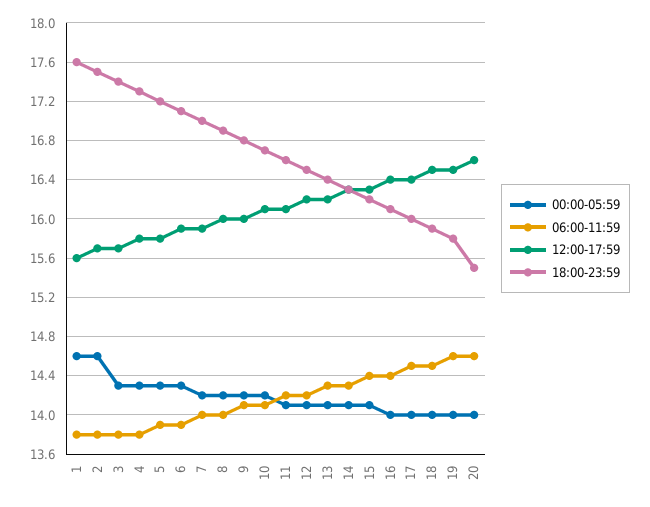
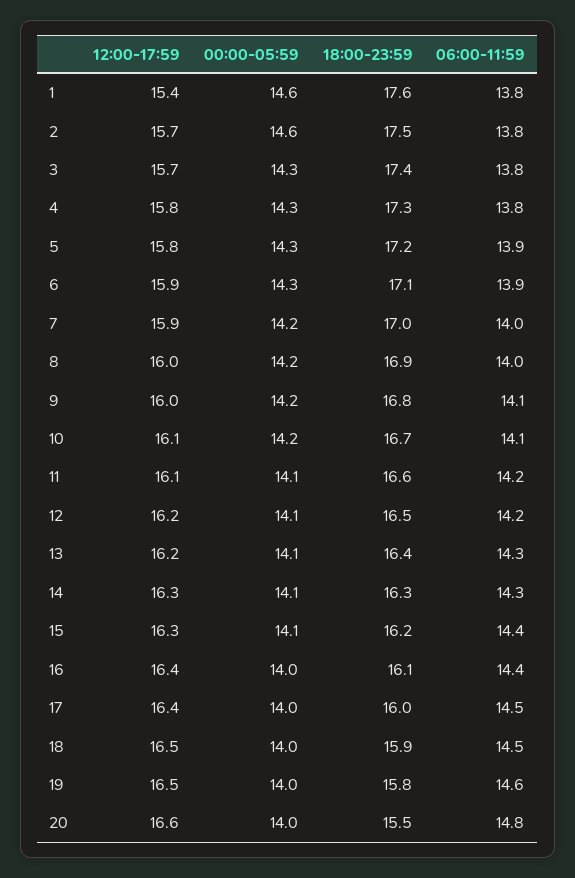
12:00-17:59, 1: 15.6 -> 15.4
06:00-11:59, 20: 14.6 -> 14.8

